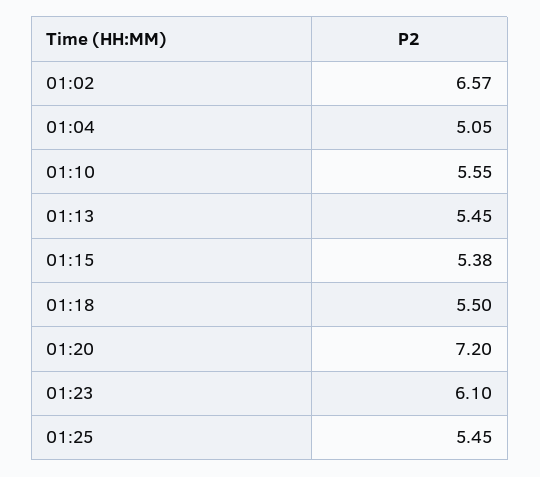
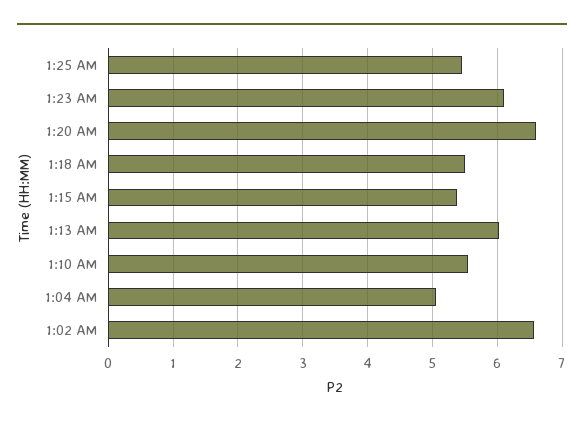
01:13: 5.45 -> 6
01:20: 7.2 -> 6.6

